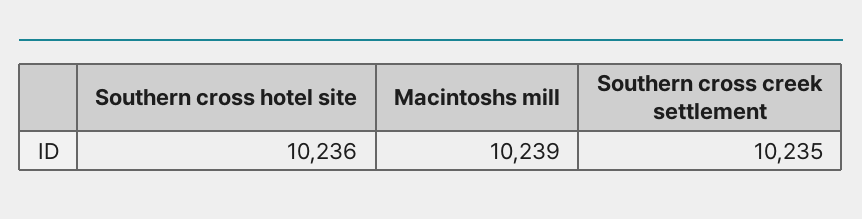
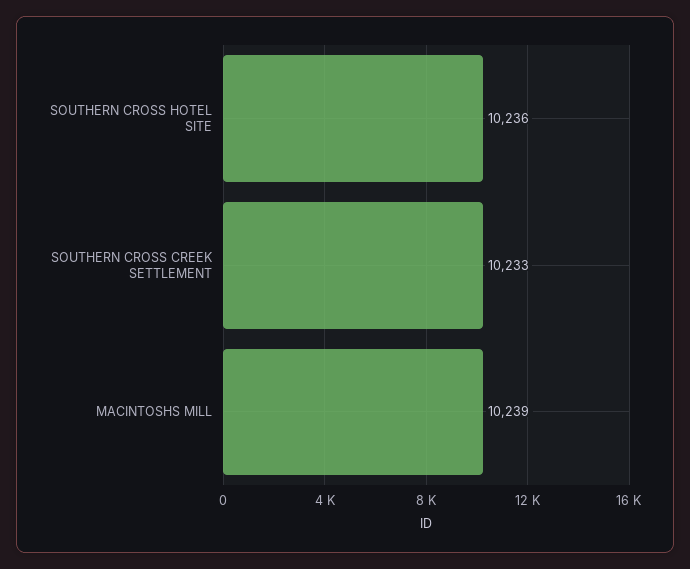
Southern cross creek settlement: 10235 -> 10233

